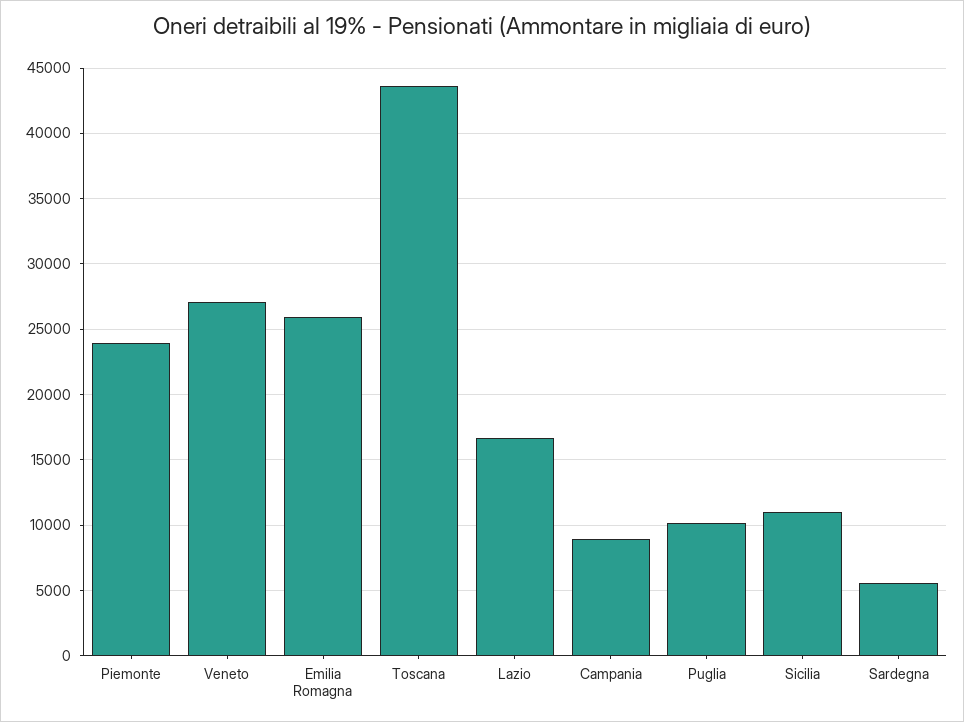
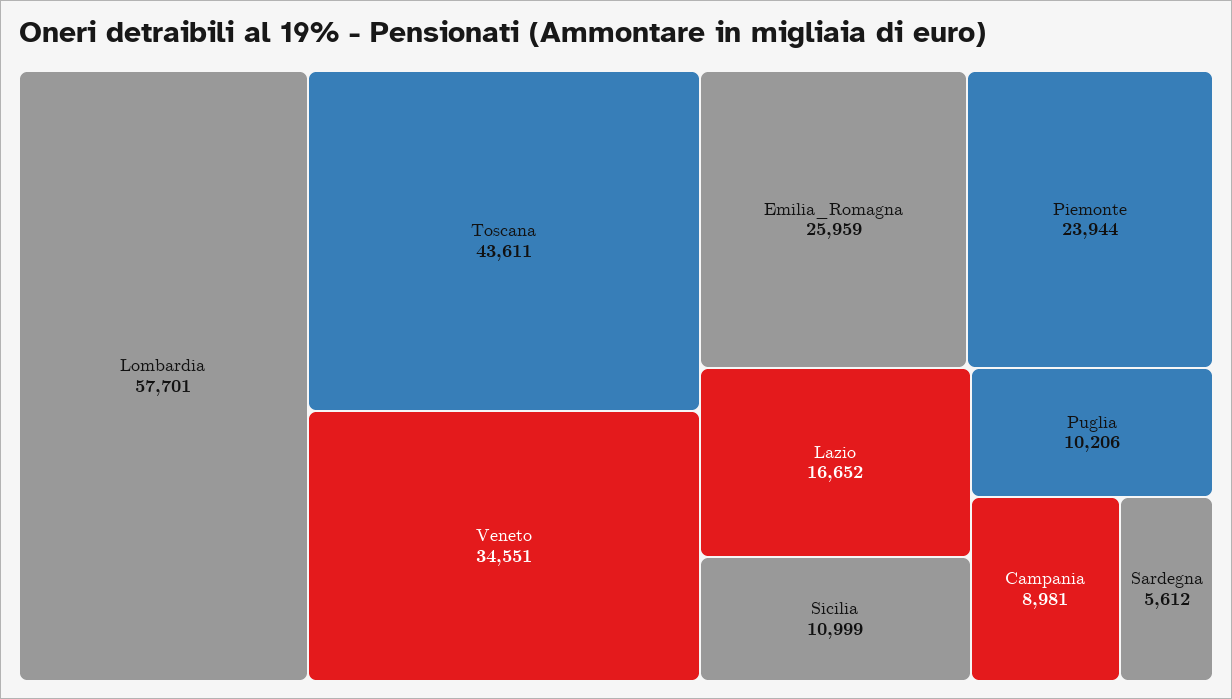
Veneto: 27000 -> 34551
Lombardia: none -> 57701

